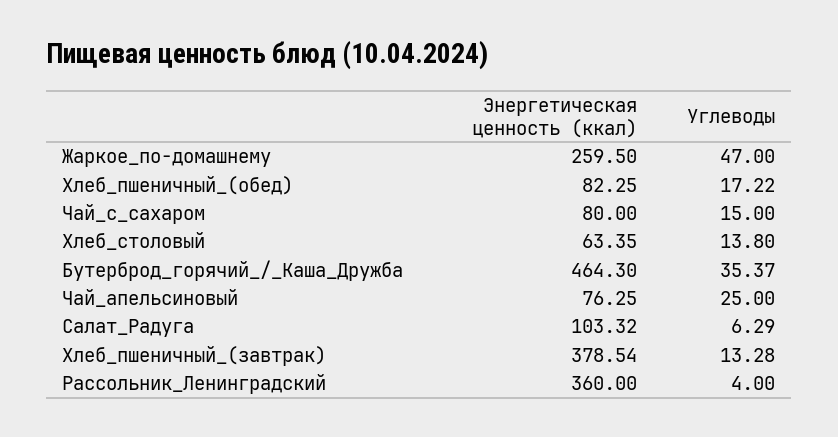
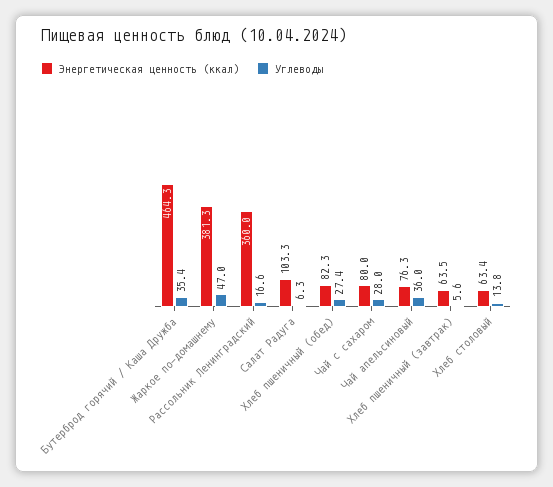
Энергетическая ценность (ккал), Жаркое_по-домашнему: 259.5 -> 381.3
Углеводы, Хлеб_пшеничный_(обед): 17.22 -> 27.4
Углеводы, Чай_с_сахаром: 15 -> 28
Углеводы, Чай_апельсиновый: 25 -> 36
Энергетическая ценность (ккал), Хлеб_пшеничный_(завтрак): 378.54 -> 63.5
Углеводы, Хлеб_пшеничный_(завтрак): 13.28 -> 5.6
Углеводы, Рассольник_Ленинградский: 4 -> 16.6

